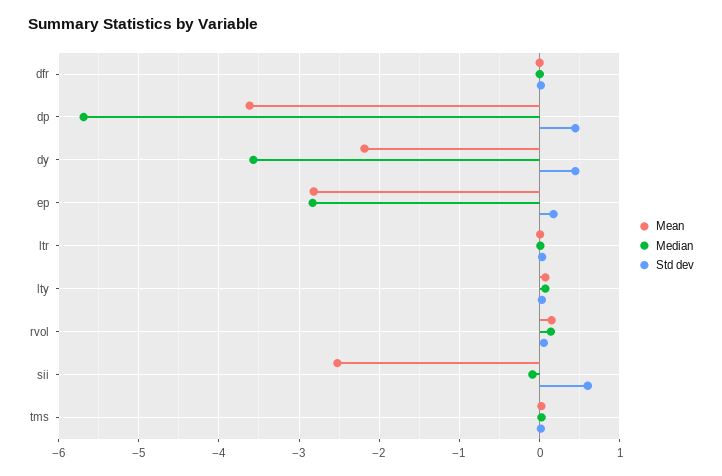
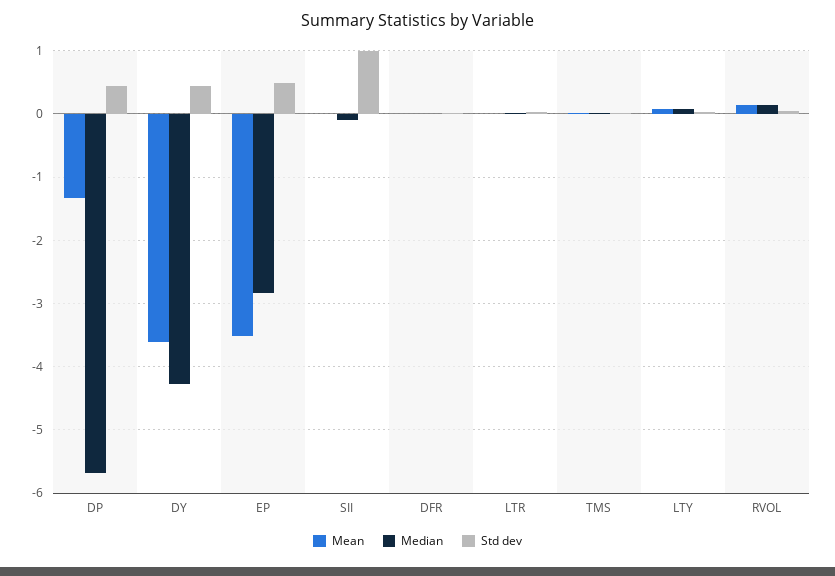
Mean, dp: -3.6 -> -1.3
Mean, dy: -2.2 -> -3.6
Median, dy: -3.6 -> -4.3
Mean, ep: -2.8 -> -3.5
Std dev, ep: 0.2 -> 0.5
Mean, sii: -2.5 -> 0
Std dev, sii: 0.6 -> 1

